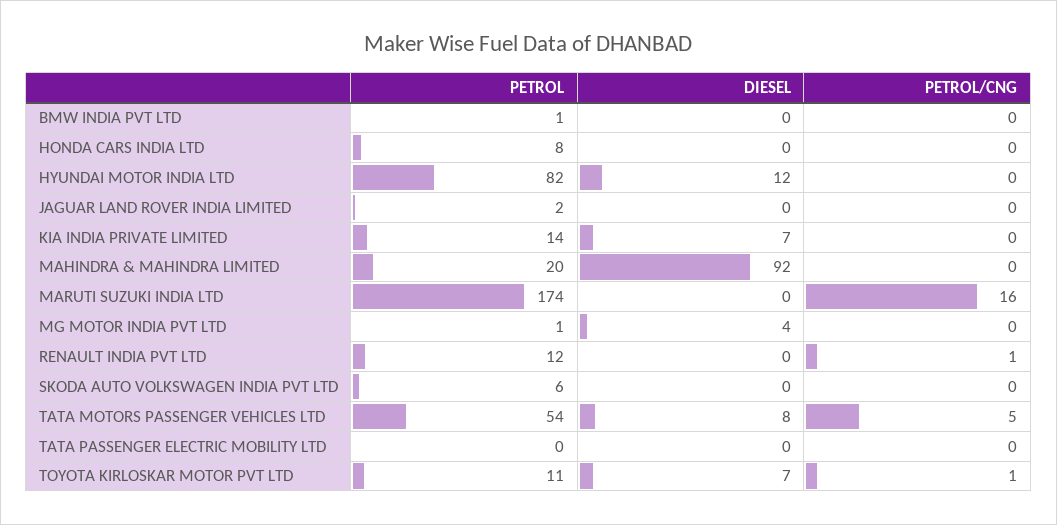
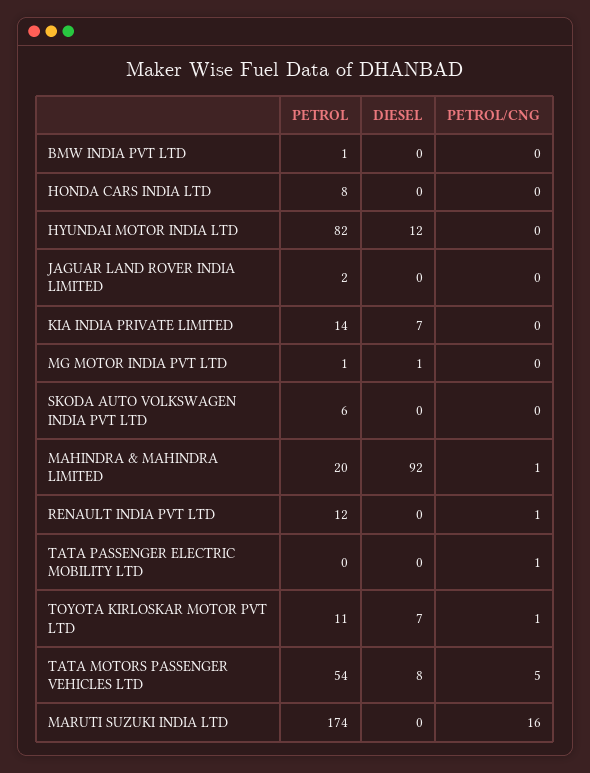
PETROL/CNG, MAHINDRA & MAHINDRA LIMITED: 0 -> 1
DIESEL, MG MOTOR INDIA PVT LTD: 4 -> 1
PETROL/CNG, TATA PASSENGER ELECTRIC MOBILITY LTD: 0 -> 1

